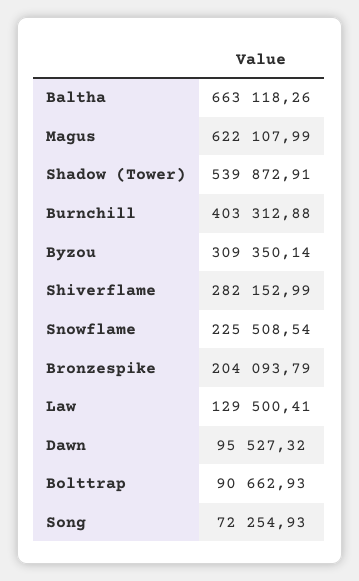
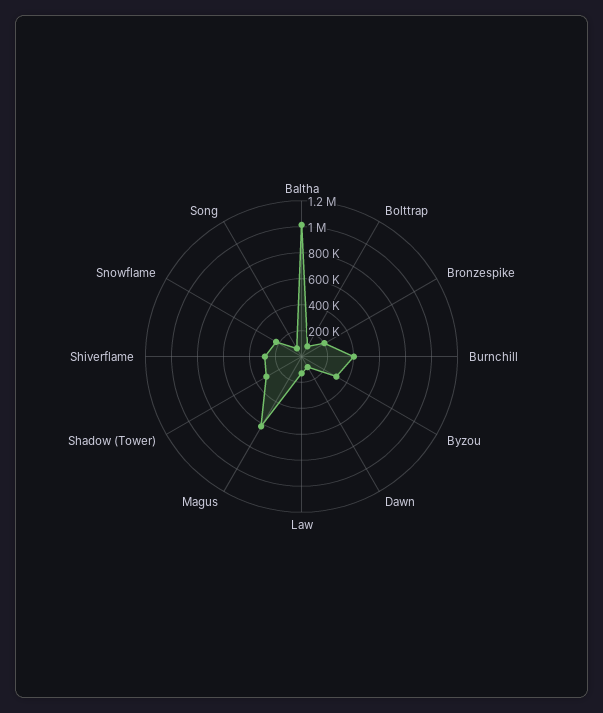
Baltha: 663118.26 -> 1000000
Shadow (Tower): 539872.91 -> 300000

